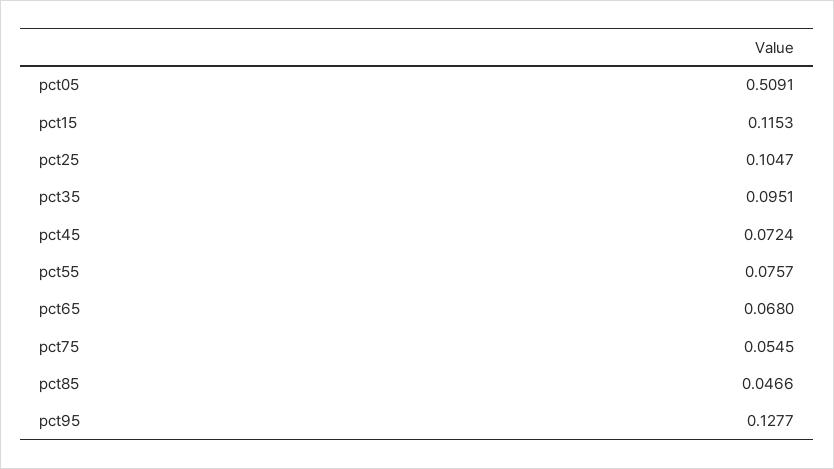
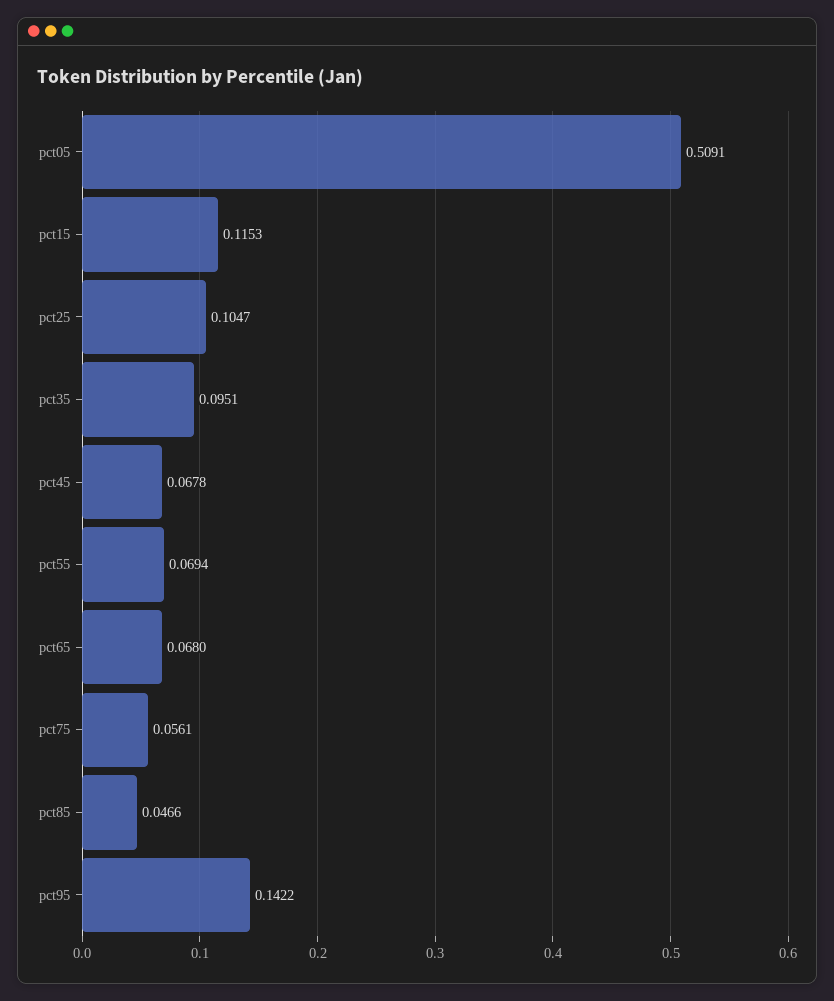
pct45: 0.0724 -> 0.0678
pct55: 0.0757 -> 0.0694
pct75: 0.0545 -> 0.0561
pct95: 0.1277 -> 0.1422

